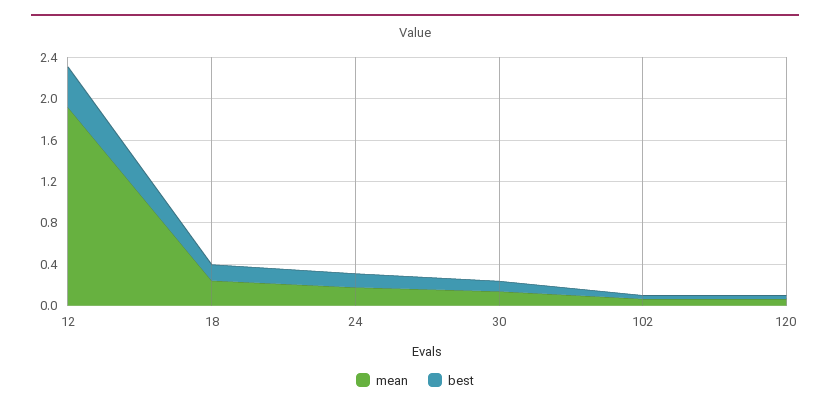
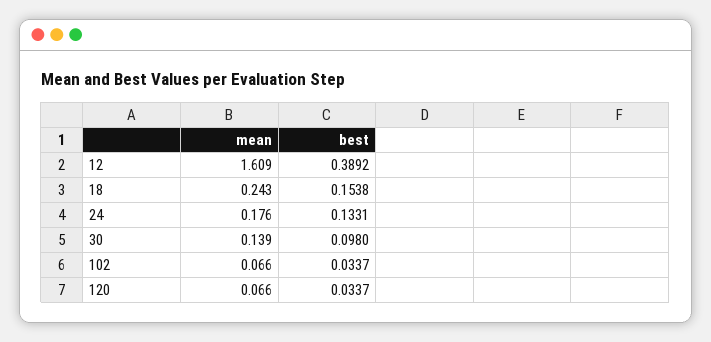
mean, 12: 1.9 -> 1.609

